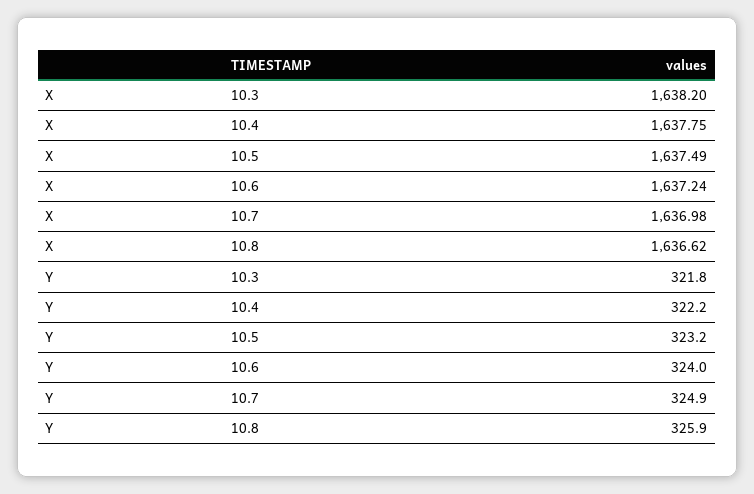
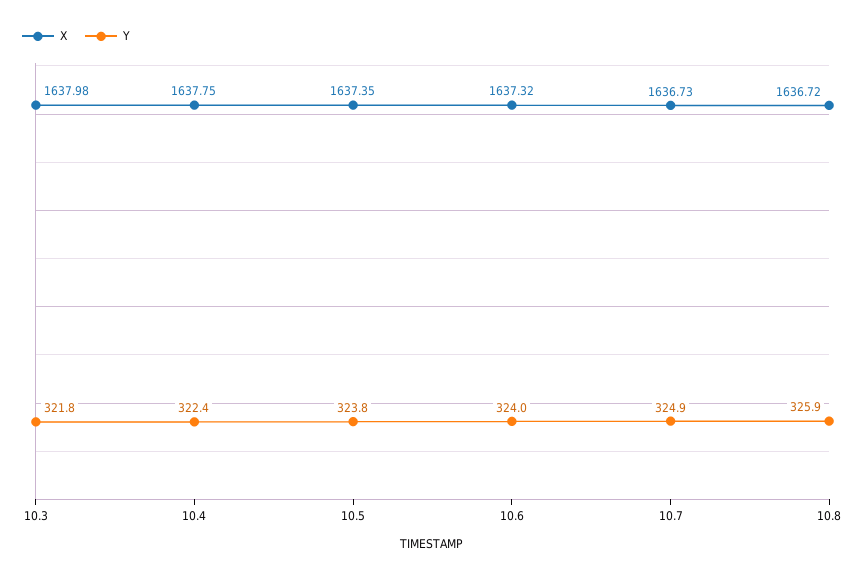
X, 10.3: 1638.2 -> 1637.98
X, 10.5: 1637.49 -> 1637.35
X, 10.6: 1637.24 -> 1637.32
X, 10.7: 1636.98 -> 1636.73
X, 10.8: 1636.62 -> 1636.72
Y, 10.4: 322.2 -> 322.4
Y, 10.5: 323.2 -> 323.8

